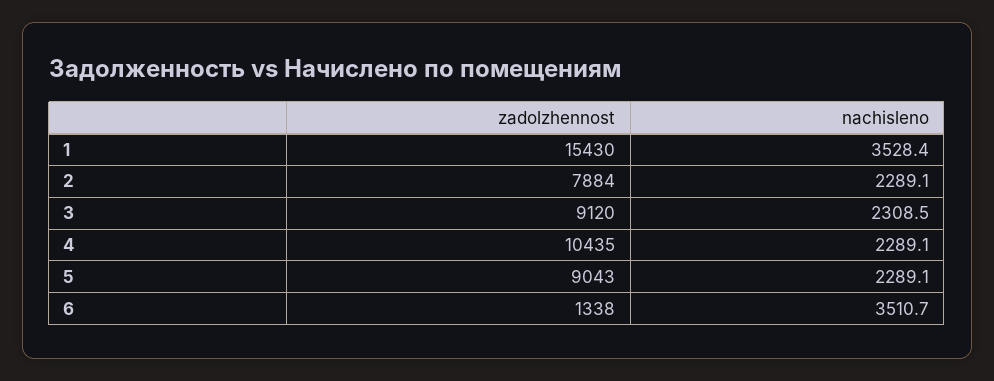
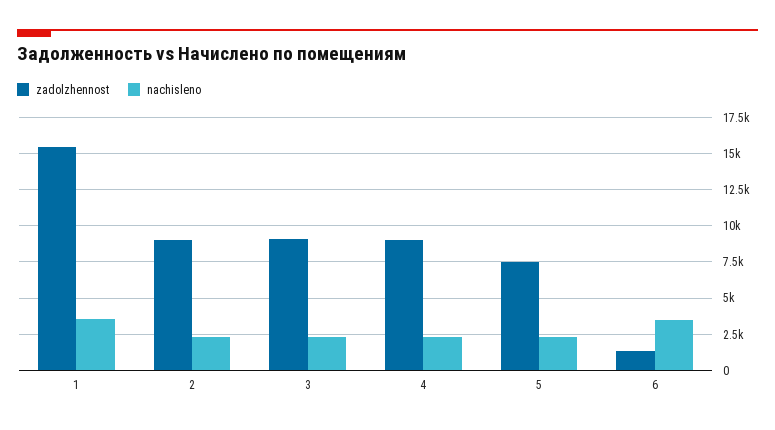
zadolzhennost, 2: 7884 -> 9000
zadolzhennost, 4: 10435 -> 9000
zadolzhennost, 5: 9043 -> 7500

